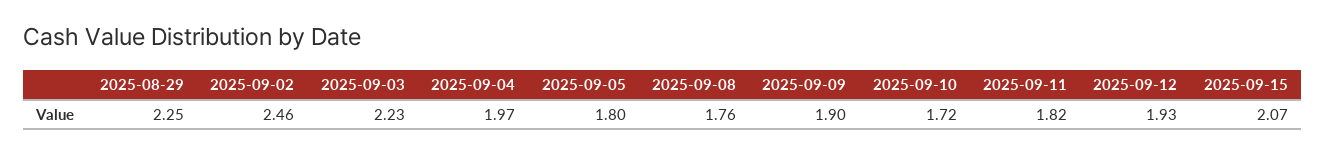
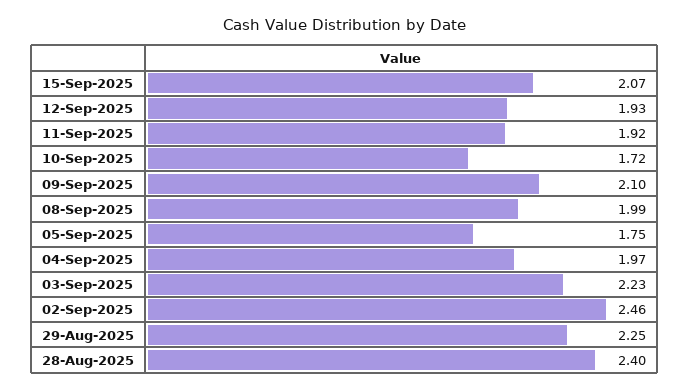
2025-09-05: 1.8 -> 1.75
2025-09-08: 1.76 -> 1.99
2025-09-09: 1.9 -> 2.1
2025-09-11: 1.82 -> 1.92
28-Aug-2025: none -> 2.4

